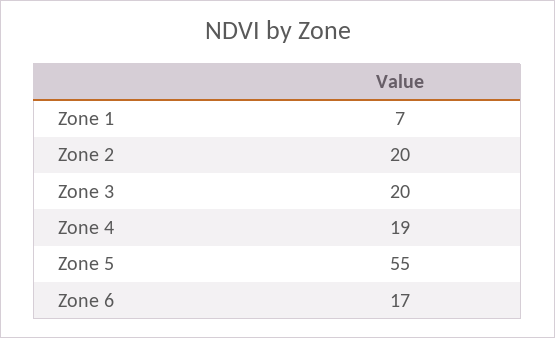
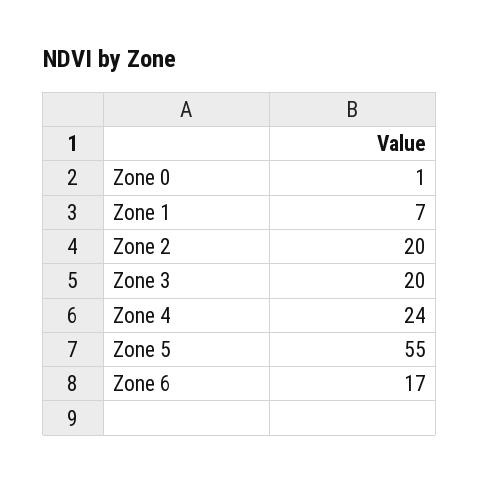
Zone 4: 19 -> 24
Zone 0: none -> 1

